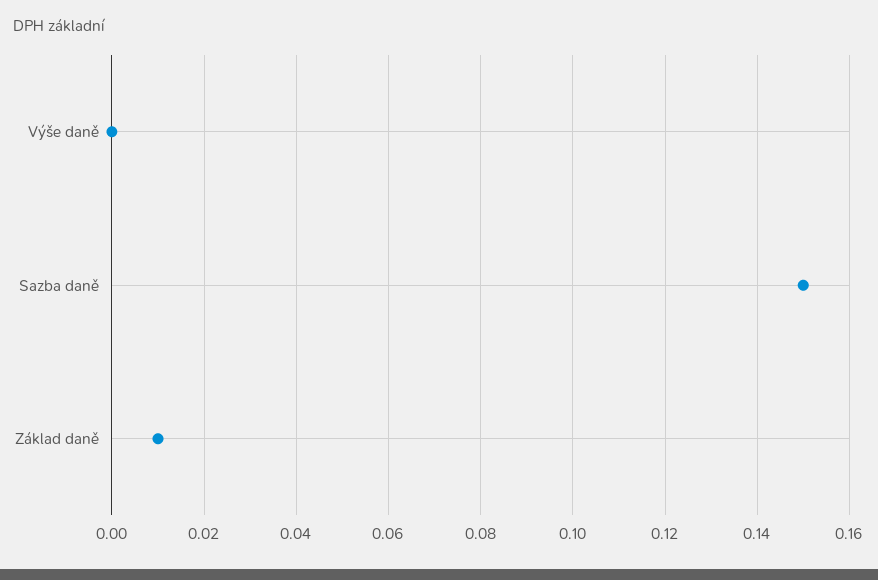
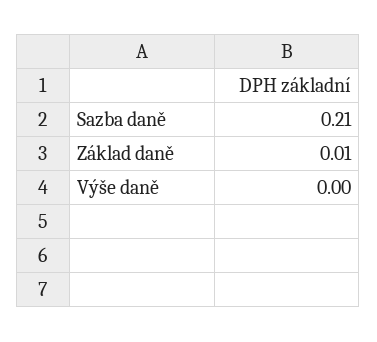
Sazba daně: 0.15 -> 0.21

